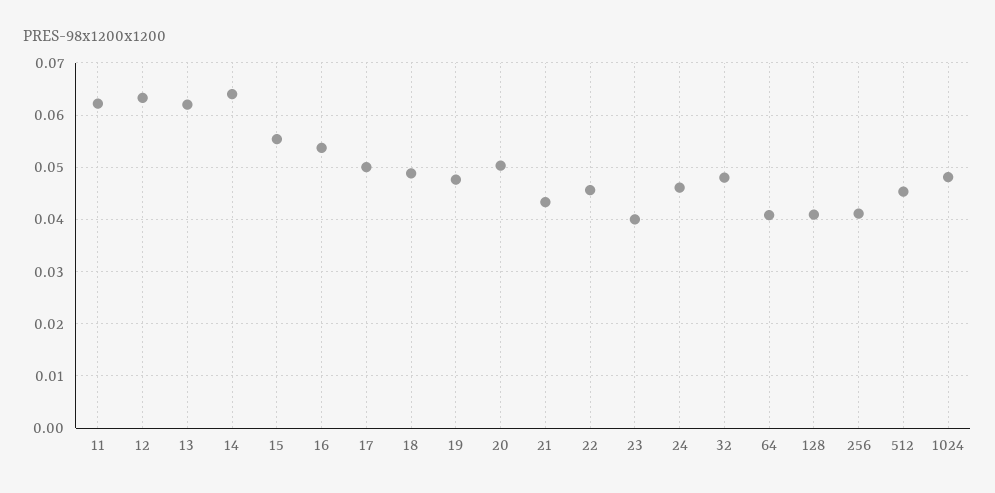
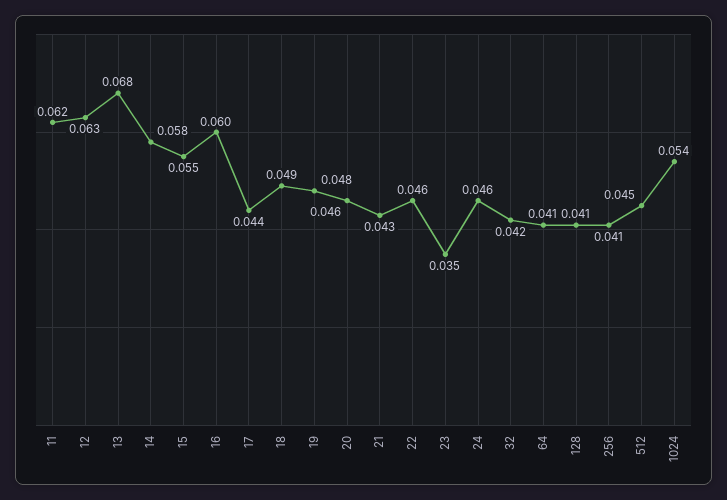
13: 0.062 -> 0.068
14: 0.064 -> 0.058
16: 0.054 -> 0.06
17: 0.05 -> 0.044
20: 0.05 -> 0.046
23: 0.04 -> 0.035
32: 0.048 -> 0.042
1024: 0.048 -> 0.054

